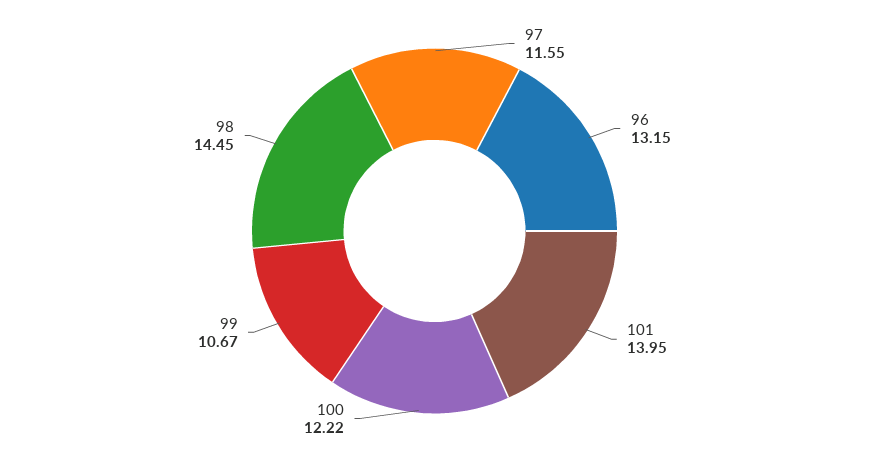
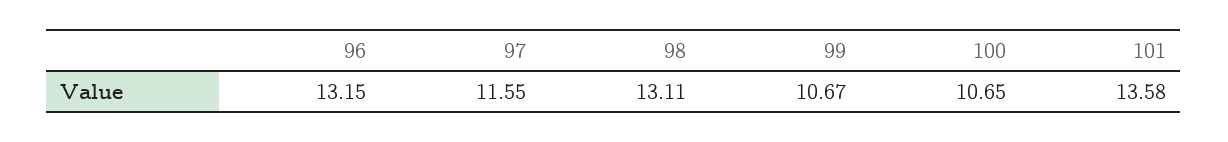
101: 13.95 -> 13.58
100: 12.22 -> 10.65
98: 14.45 -> 13.11

